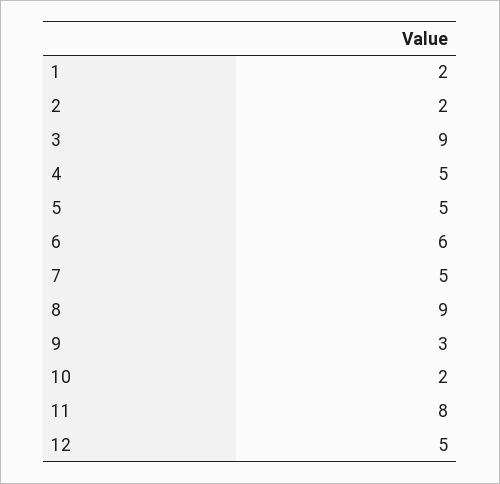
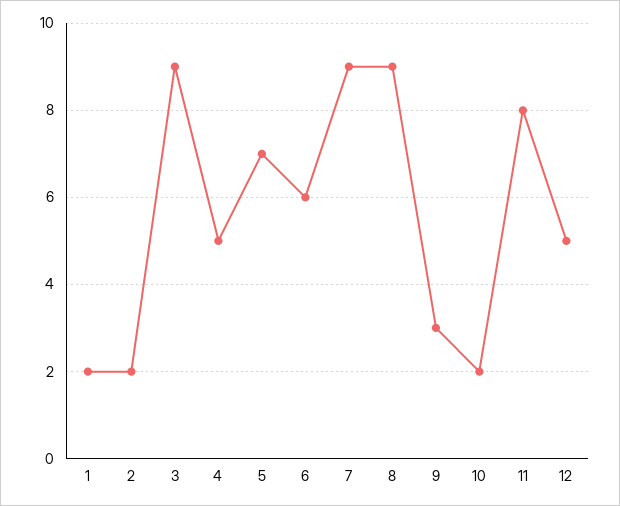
5: 5 -> 7
7: 5 -> 9

